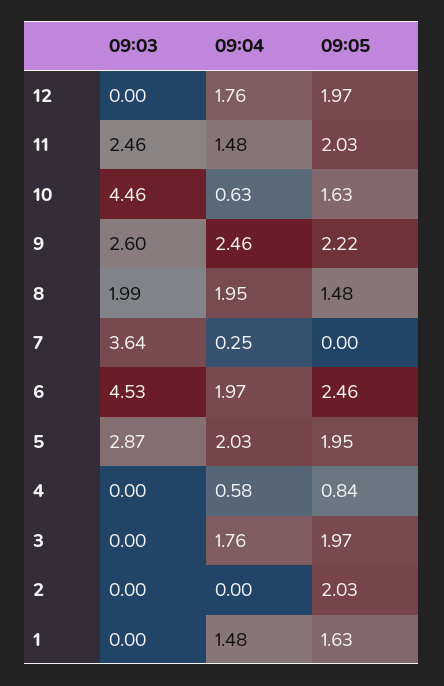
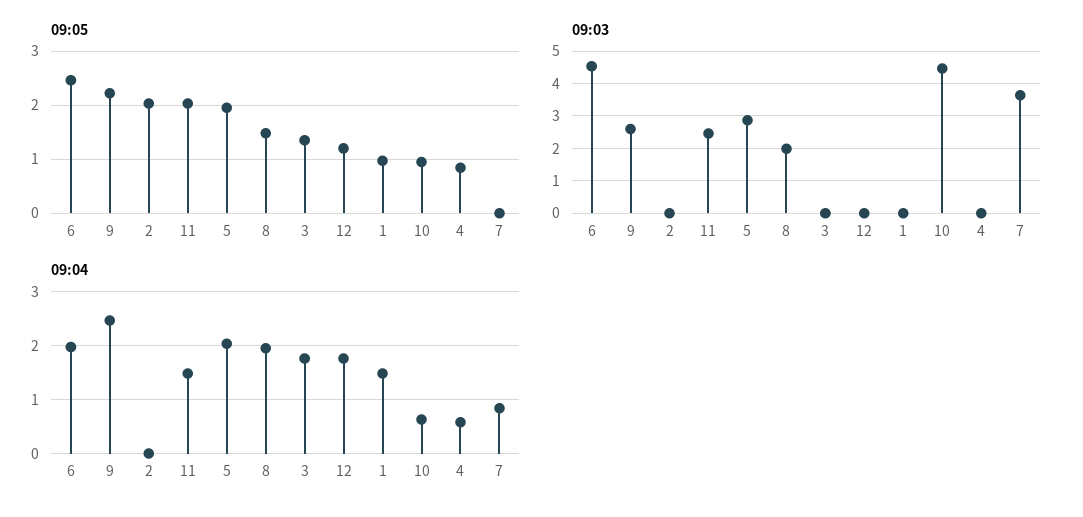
09:05, 12: 1.97 -> 1.2
09:05, 10: 1.63 -> 1
09:04, 7: 0.25 -> 0.8
09:05, 3: 1.97 -> 1.4
09:05, 1: 1.63 -> 1

